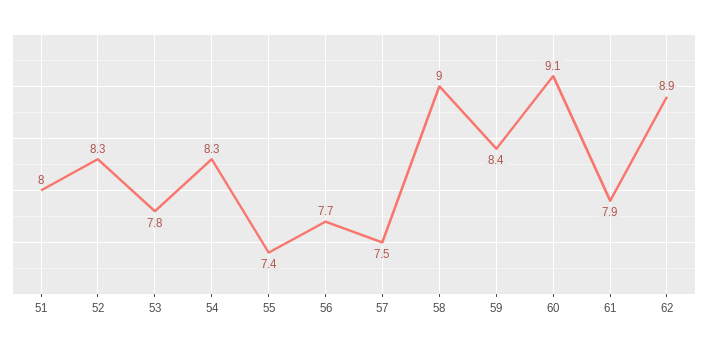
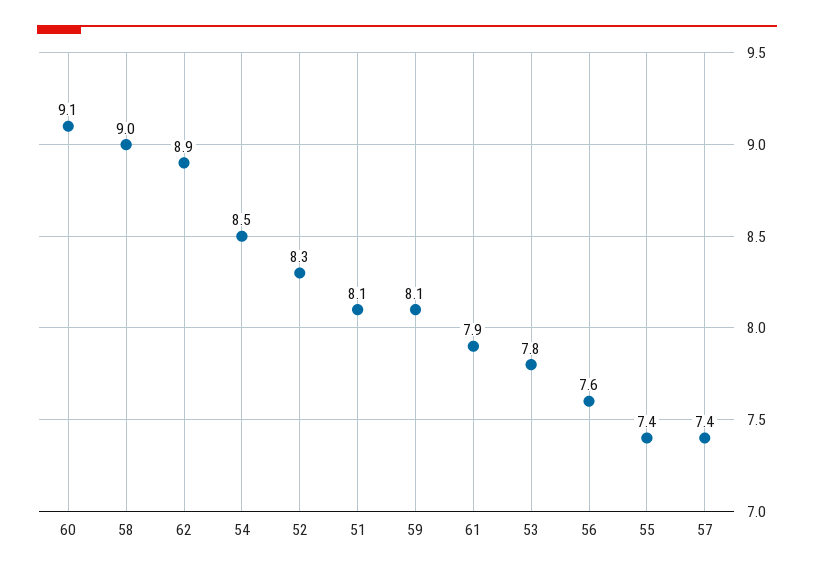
51: 8 -> 8.1
54: 8.3 -> 8.5
56: 7.7 -> 7.6
57: 7.5 -> 7.4
59: 8.4 -> 8.1

